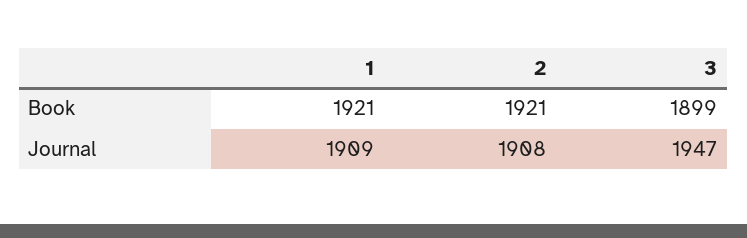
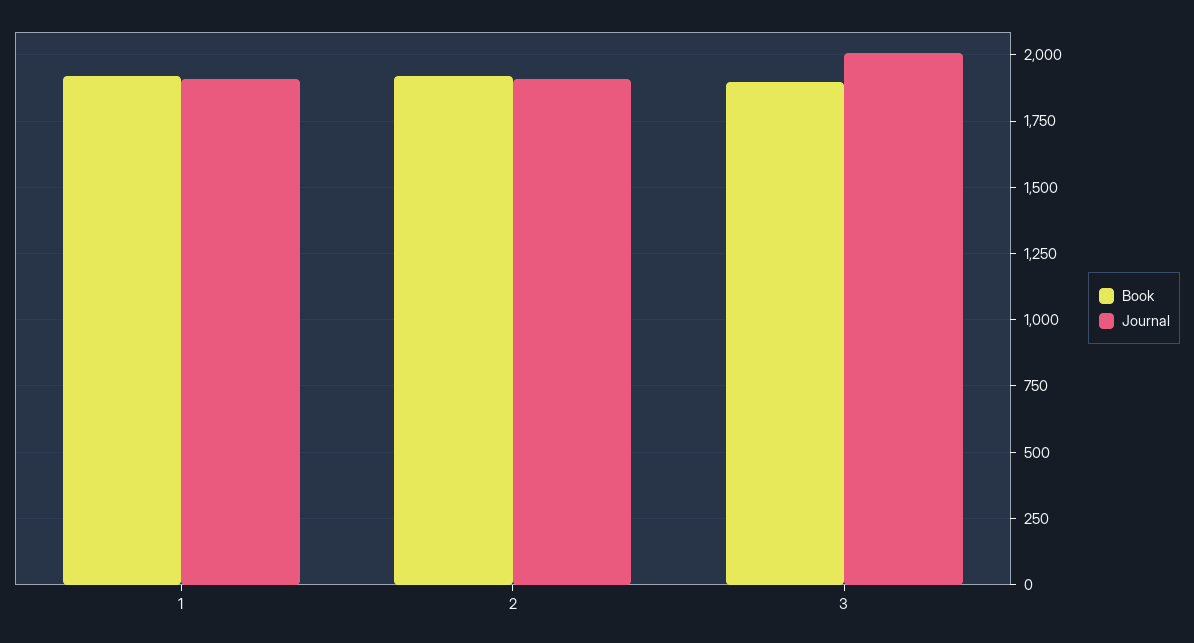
Journal, 3: 1947 -> 2000

